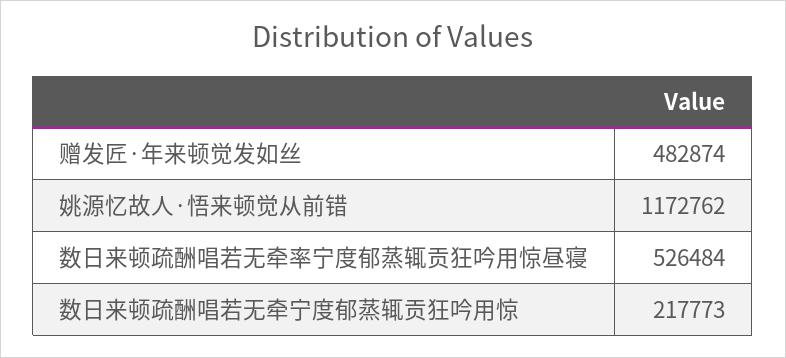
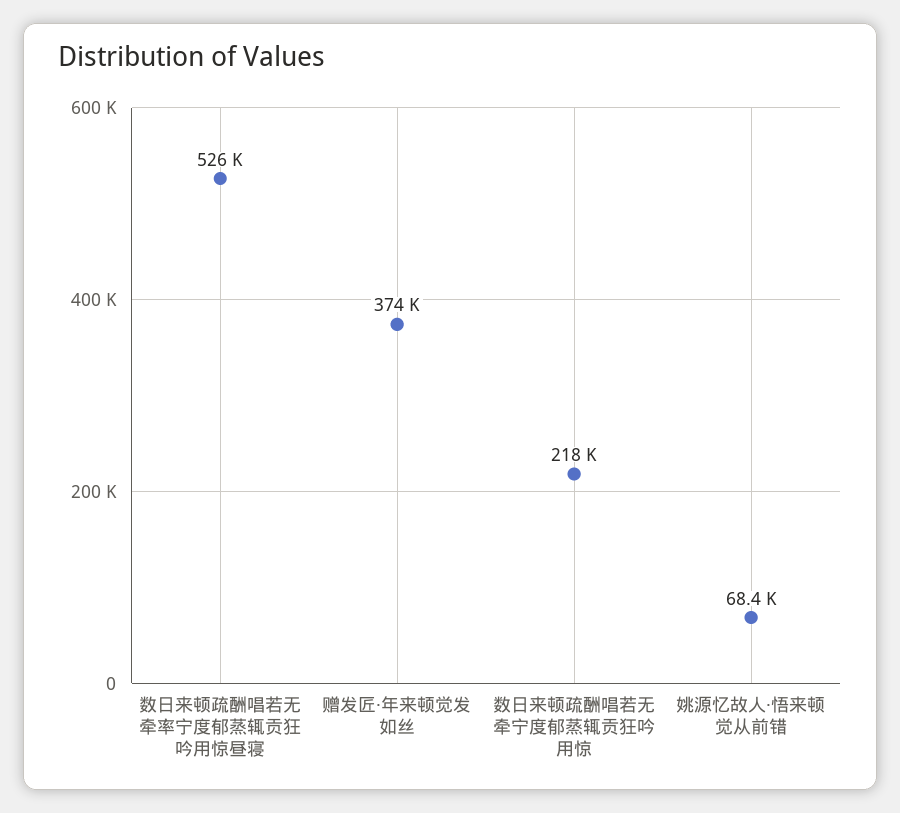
赠发匠·年来顿觉发如丝: 482874 -> 374000
姚源忆故人·悟来顿觉从前错: 1172762 -> 68400

